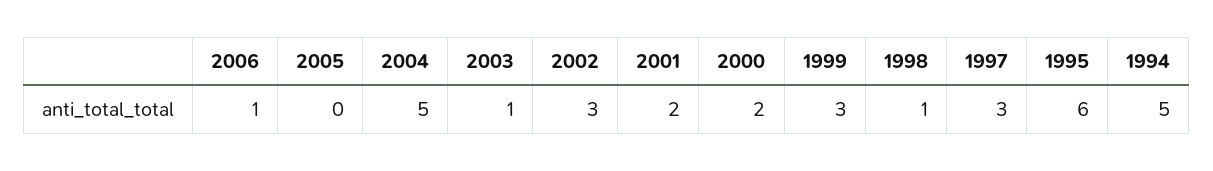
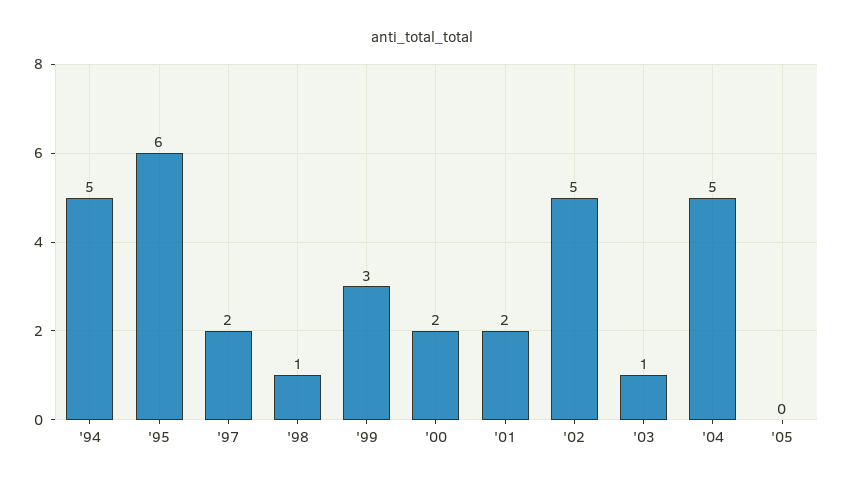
2006: 1 -> none
2002: 3 -> 5
1997: 3 -> 2

